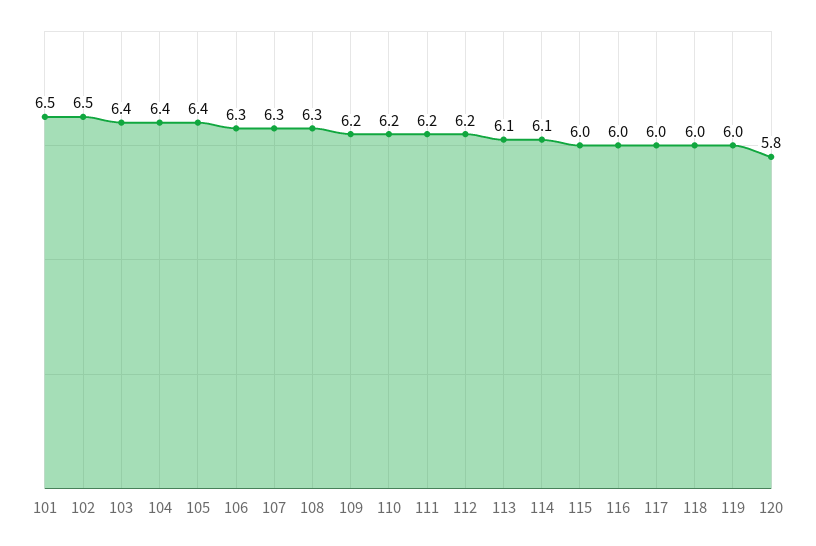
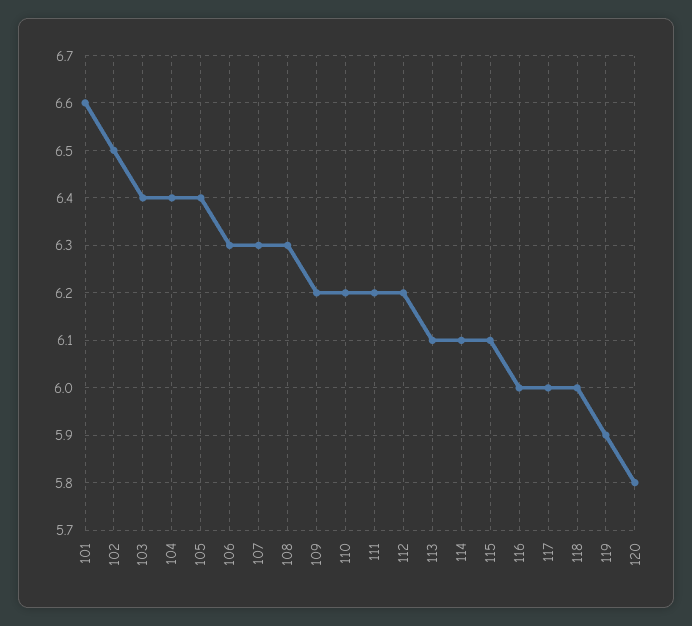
101: 6.5 -> 6.6
115: 6 -> 6.1
119: 6 -> 5.9

